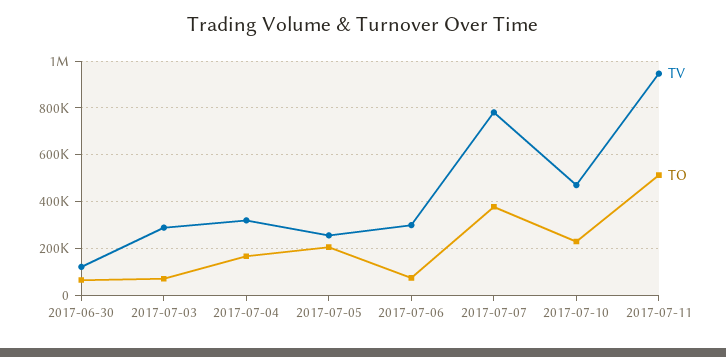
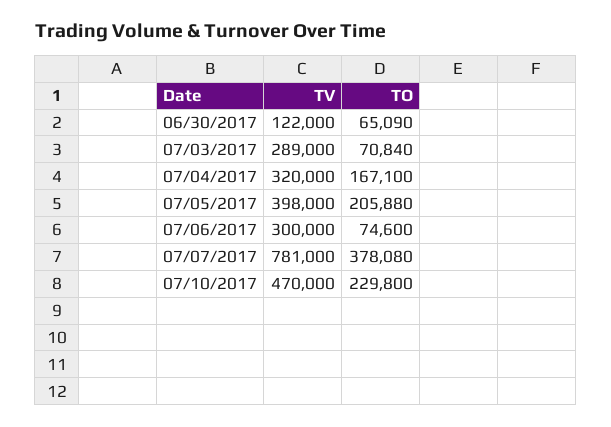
TV, 2017-07-05: 250000 -> 398000
TV, 2017-07-11: 950000 -> none
TO, 2017-07-11: 500000 -> none

